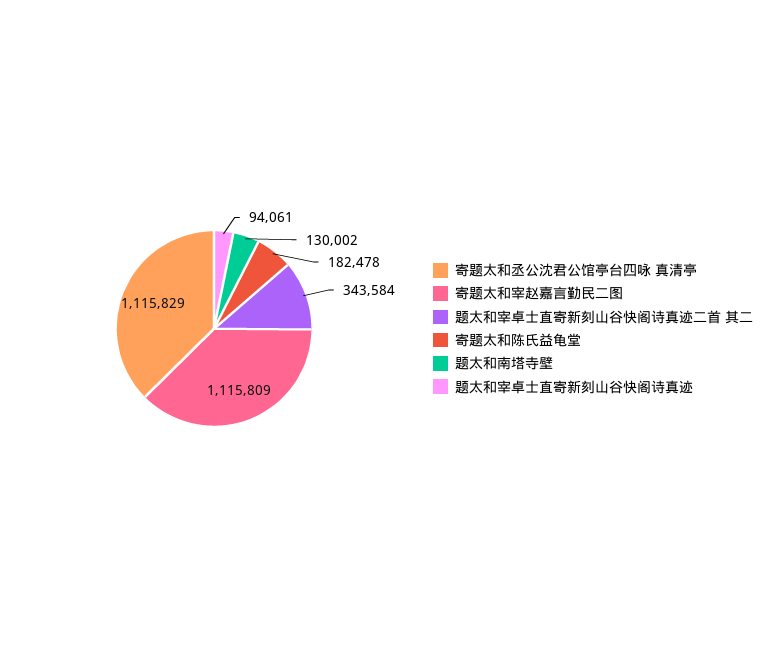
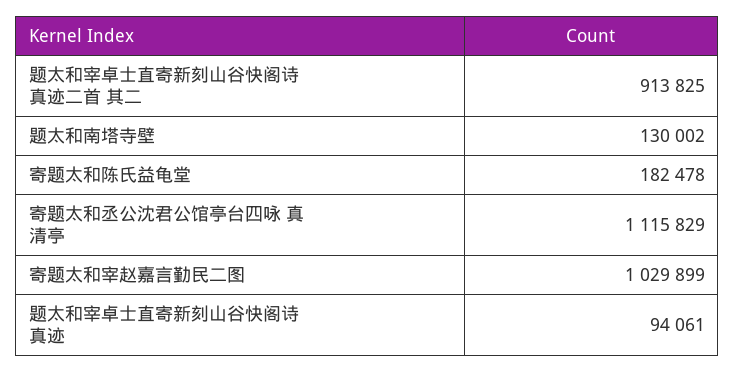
寄题太和宰赵嘉言勤民二图: 1115809 -> 1029899
题太和宰卓士直寄新刻山谷快阁诗真迹二首 其二: 343584 -> 913825

